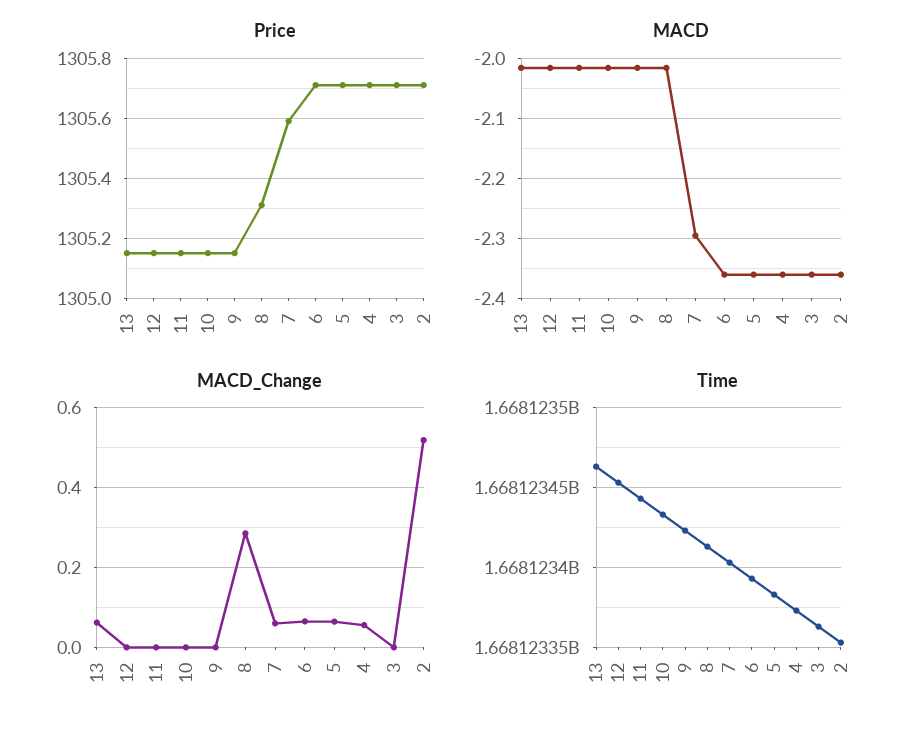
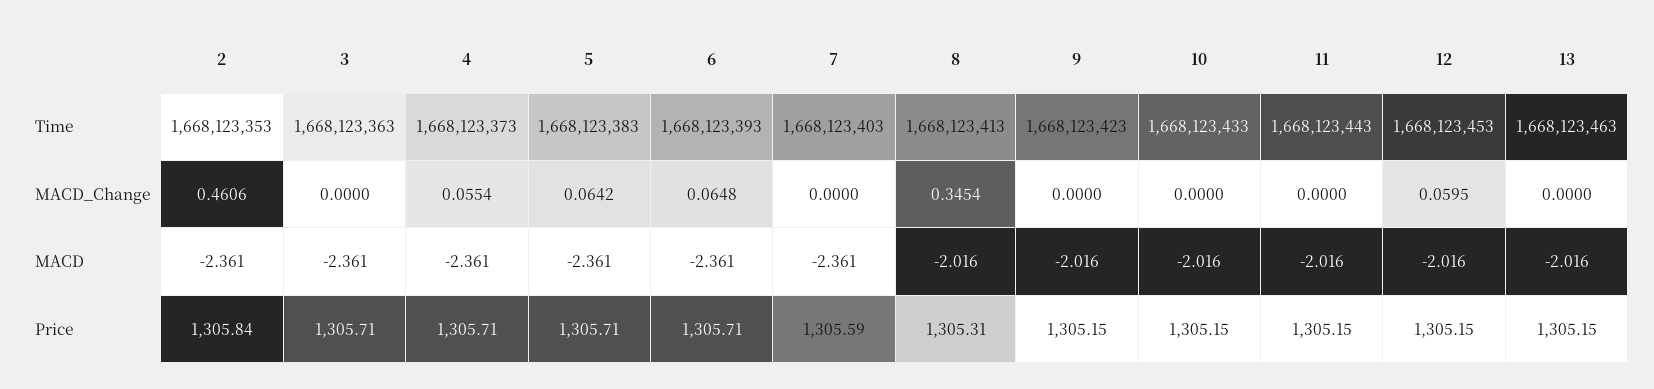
Price, 2: 1305.7 -> 1305.84
MACD, 7: -2.3 -> -2.361
MACD_Change, 13: 0.06 -> 0
MACD_Change, 12: 0 -> 0.0595
MACD_Change, 8: 0.28 -> 0.3454
MACD_Change, 7: 0.06 -> 0
MACD_Change, 2: 0.52 -> 0.4606

